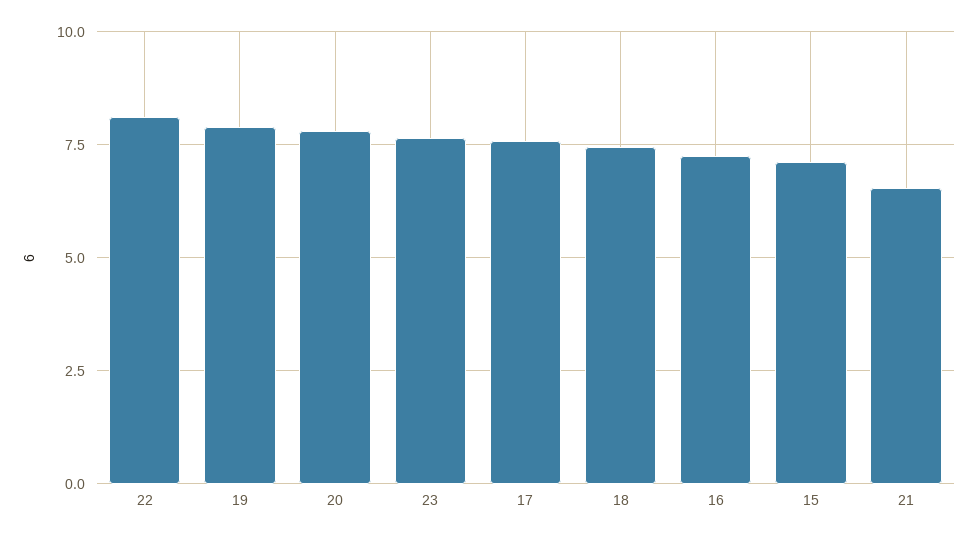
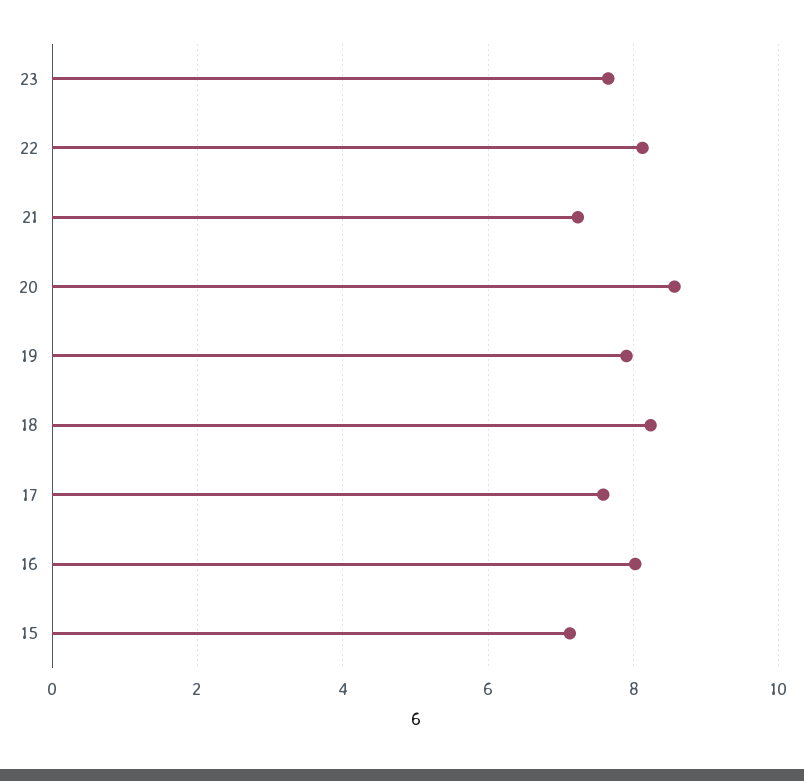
20: 7.75 -> 8.6
18: 7.5 -> 8.2
16: 7.25 -> 8
21: 6.5 -> 7.2

